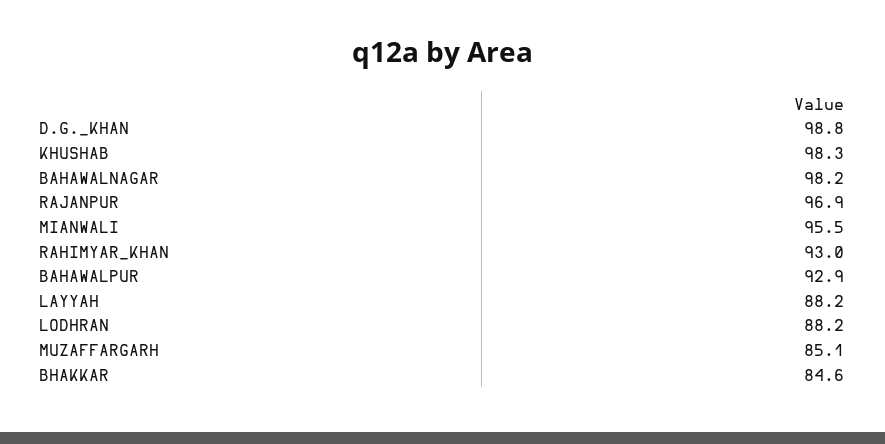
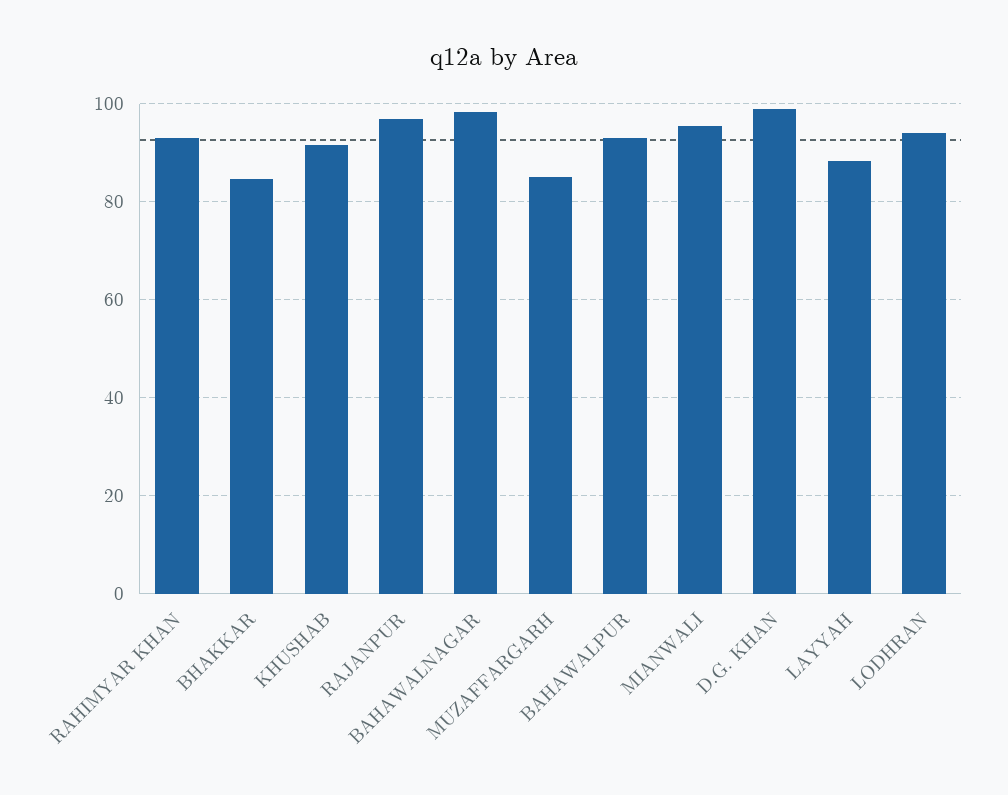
KHUSHAB: 98.3 -> 92
LODHRAN: 88.2 -> 94

